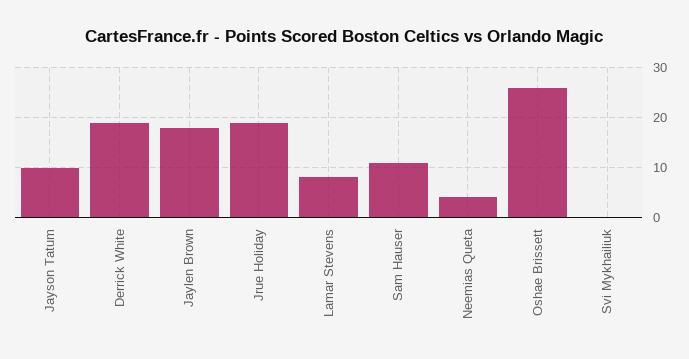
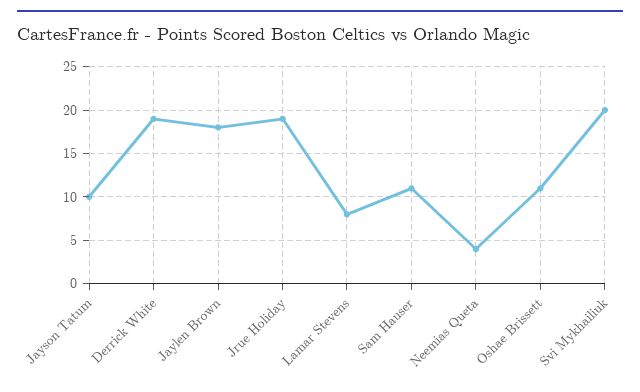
Oshae Brissett: 25 -> 11
Svi Mykhailiuk: 0 -> 20

